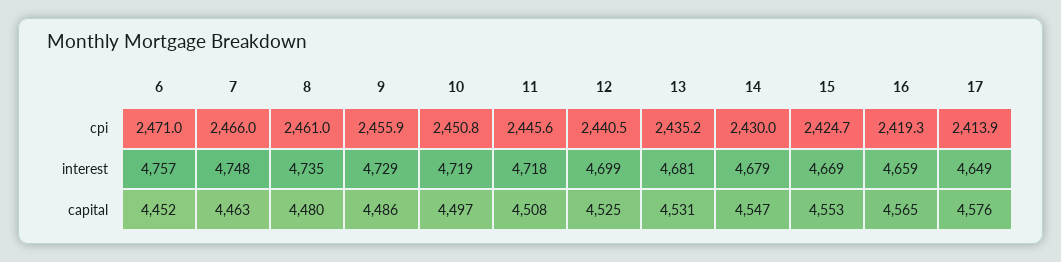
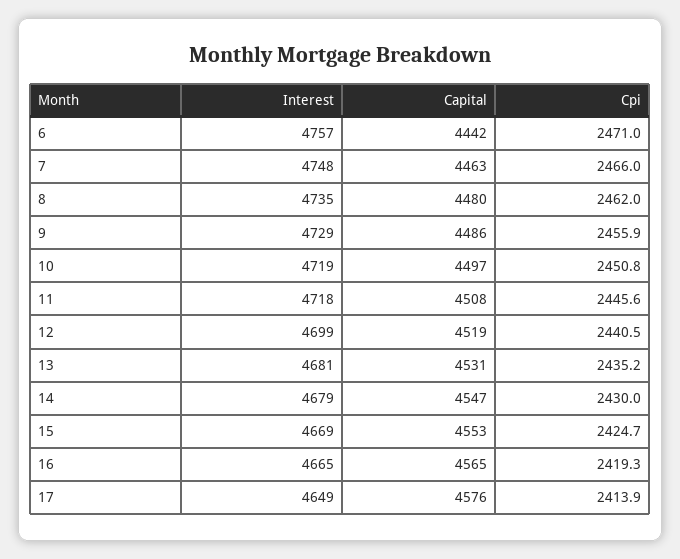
8, cpi: 2461 -> 2462
16, interest: 4659 -> 4665
6, capital: 4452 -> 4442
12, capital: 4525 -> 4519

